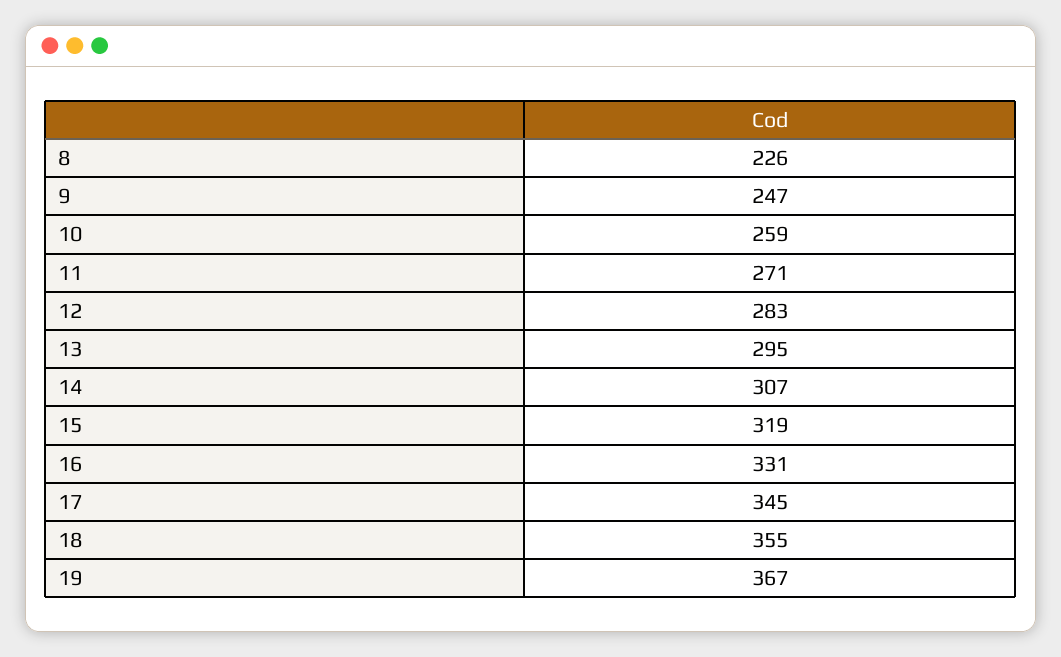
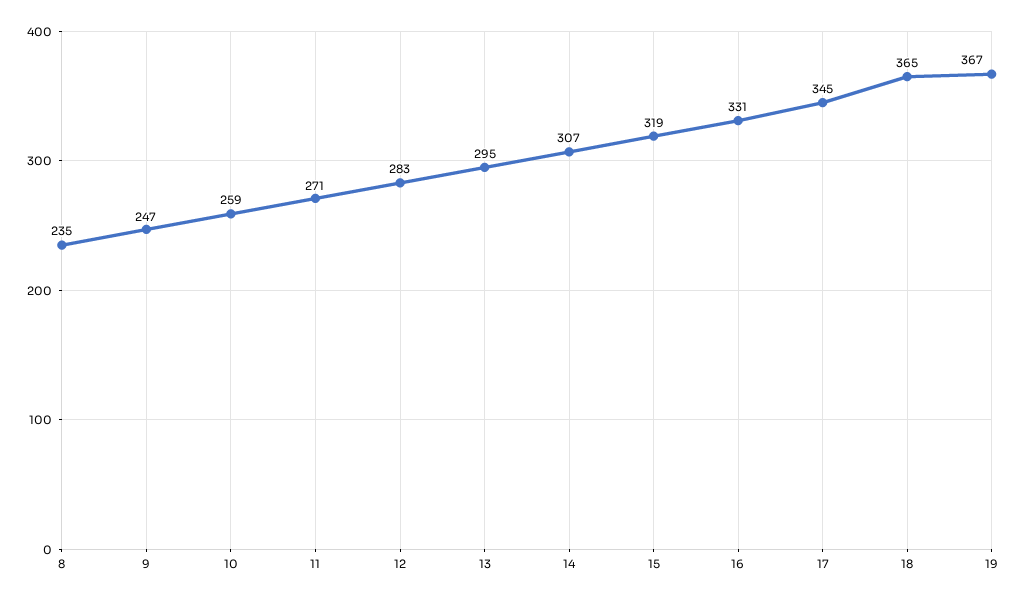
8: 226 -> 235
18: 355 -> 365

